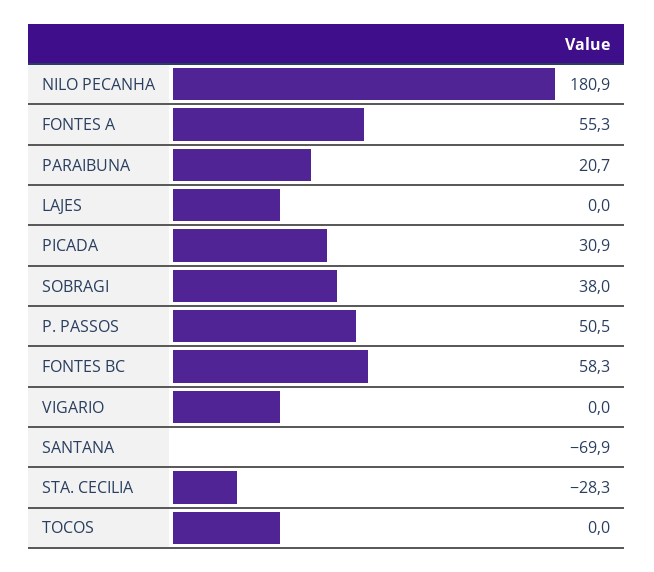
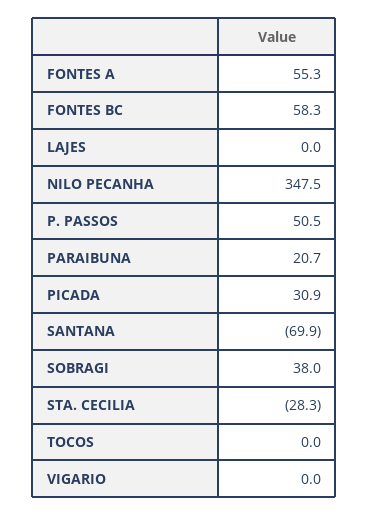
NILO PECANHA: 180.9 -> 347.5

